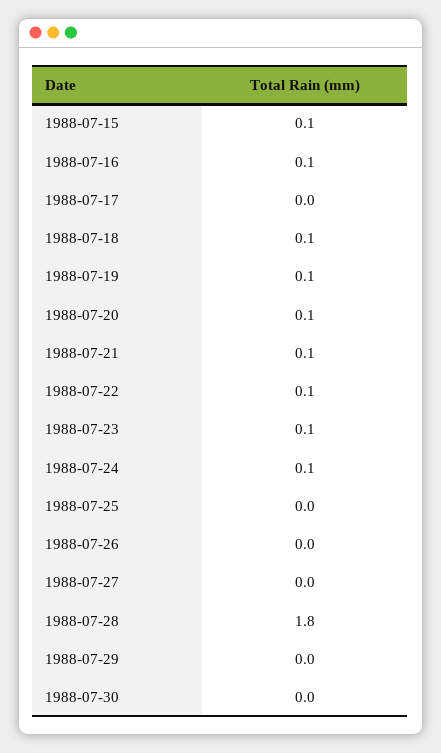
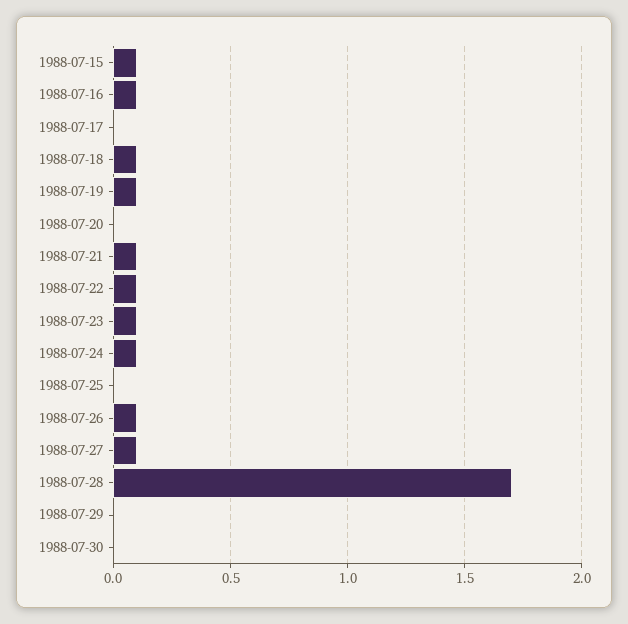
1988-07-20: 0.1 -> 0
1988-07-26: 0 -> 0.1
1988-07-27: 0 -> 0.1
1988-07-28: 1.8 -> 1.7

